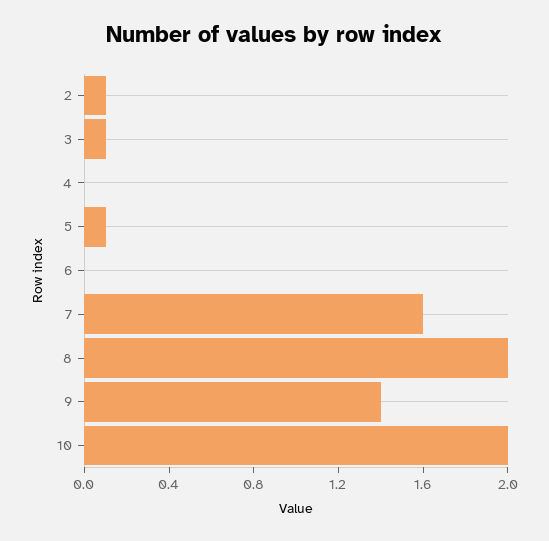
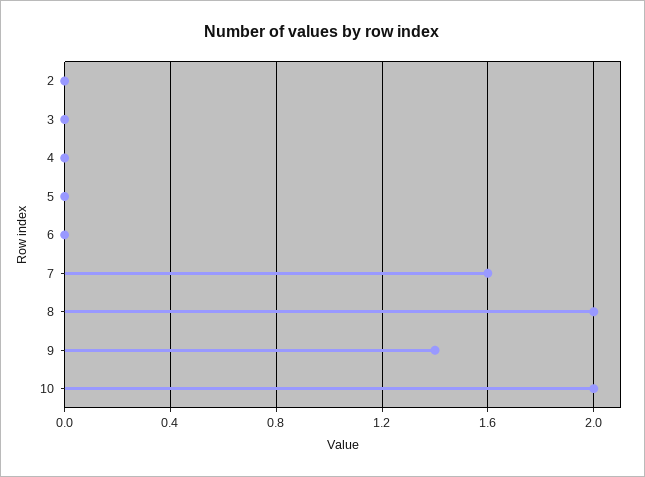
2: 0.1 -> 0
3: 0.1 -> 0
5: 0.1 -> 0

